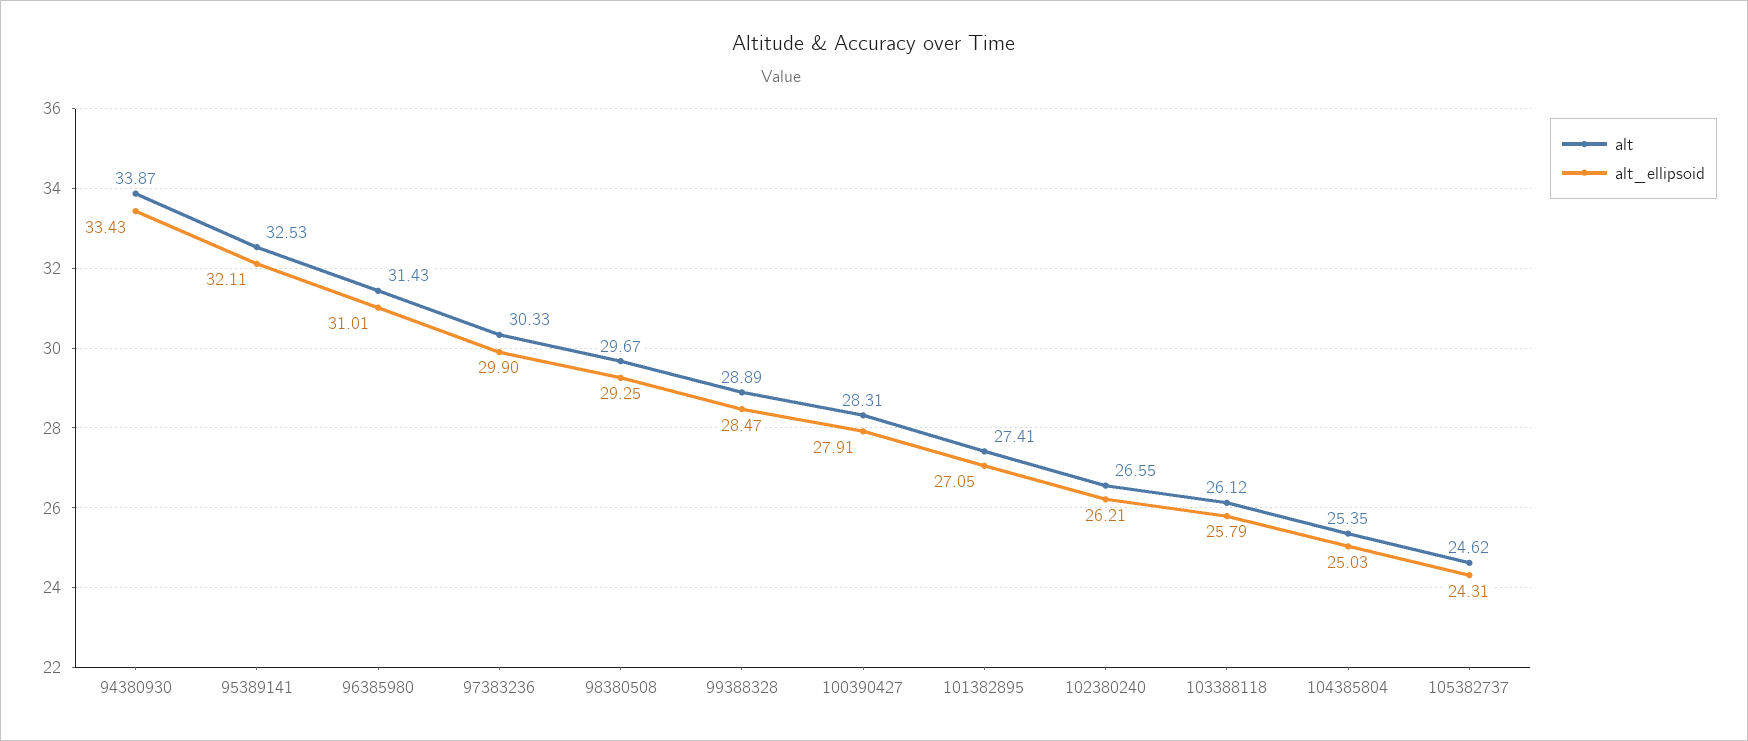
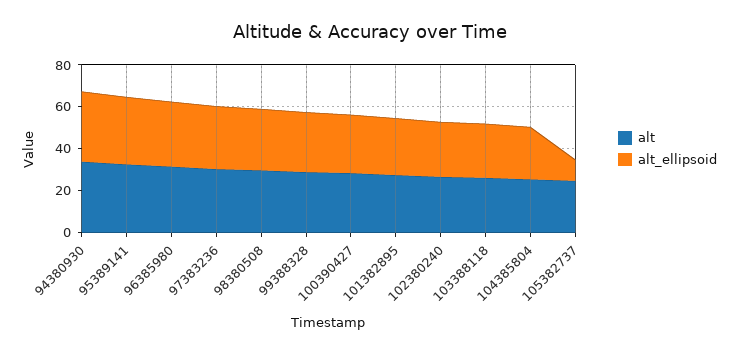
alt_ellipsoid, 105382737: 24.31 -> 10

